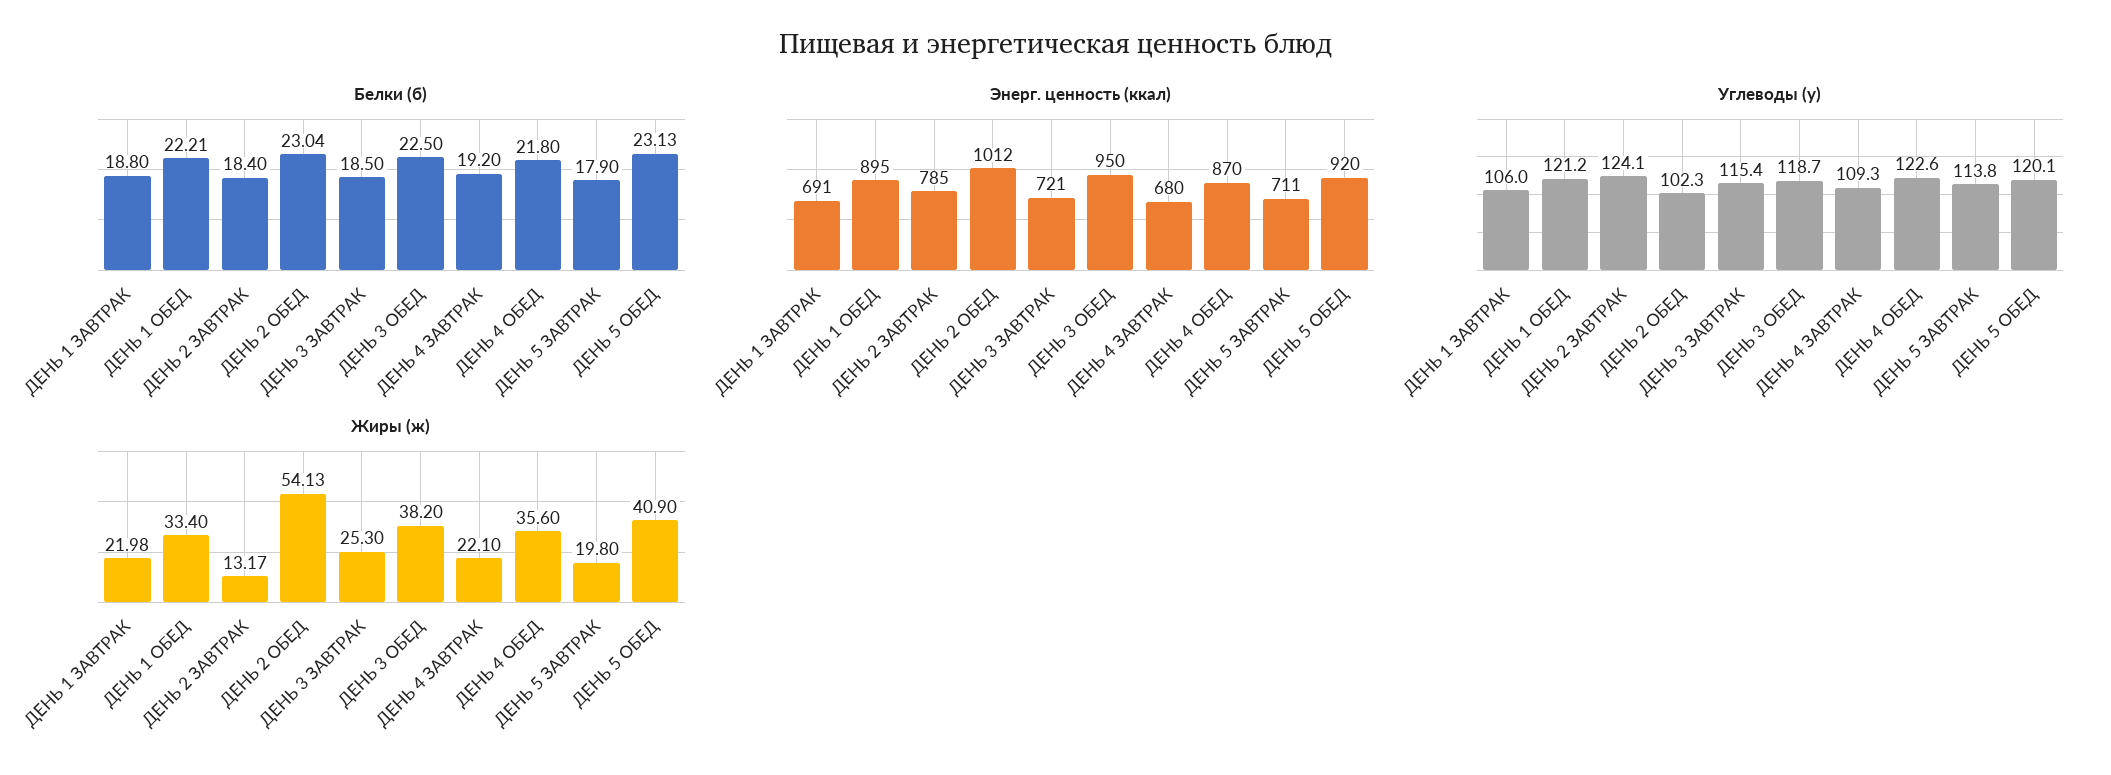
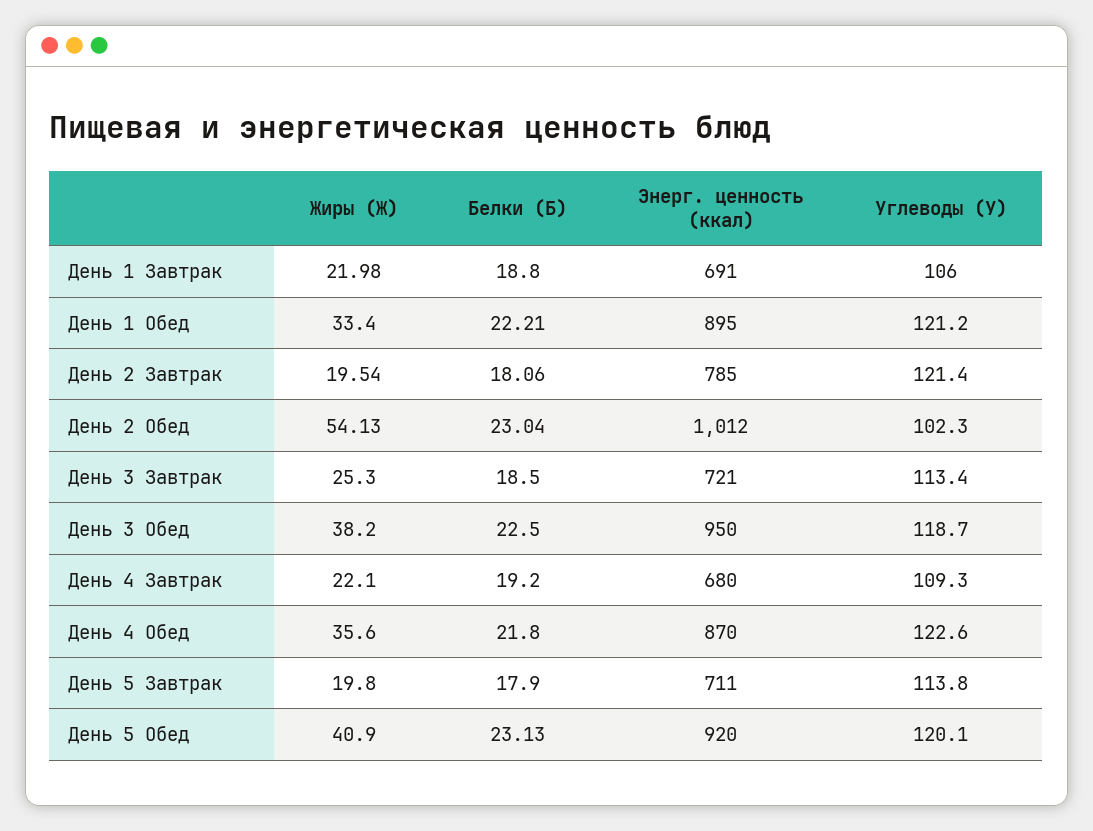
Белки (б), ДЕНЬ 2 ЗАВТРАК: 18.4 -> 18.06
Углеводы (у), ДЕНЬ 2 ЗАВТРАК: 124.1 -> 121.4
Углеводы (у), ДЕНЬ 3 ЗАВТРАК: 115.4 -> 113.4
Жиры (ж), ДЕНЬ 2 ЗАВТРАК: 13.17 -> 19.54

